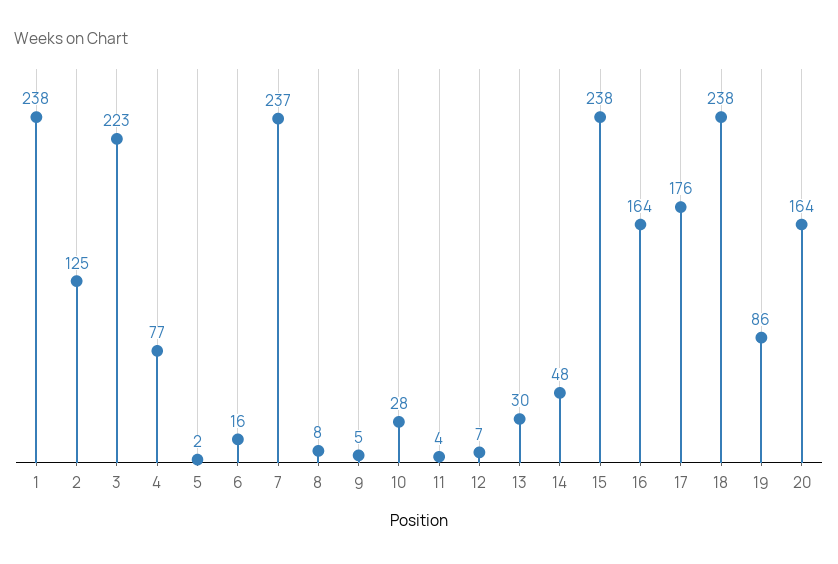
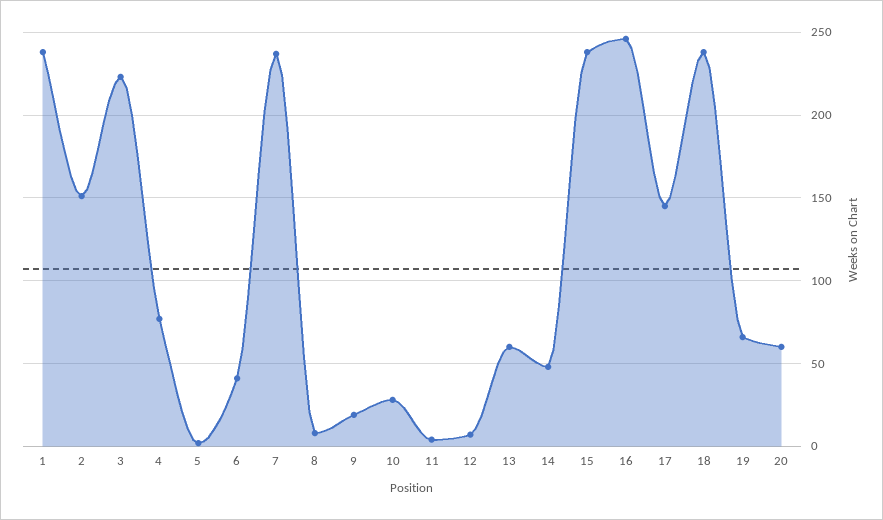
2: 125 -> 150
6: 16 -> 40
9: 5 -> 20
13: 30 -> 60
16: 164 -> 245
17: 176 -> 145
19: 86 -> 65
20: 164 -> 60

